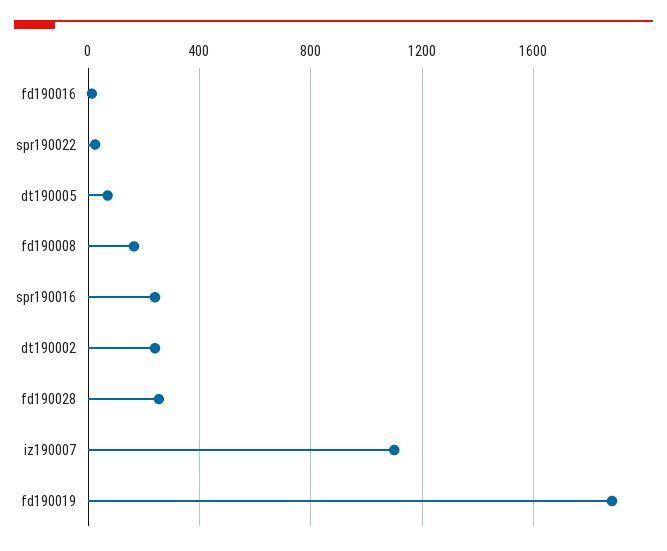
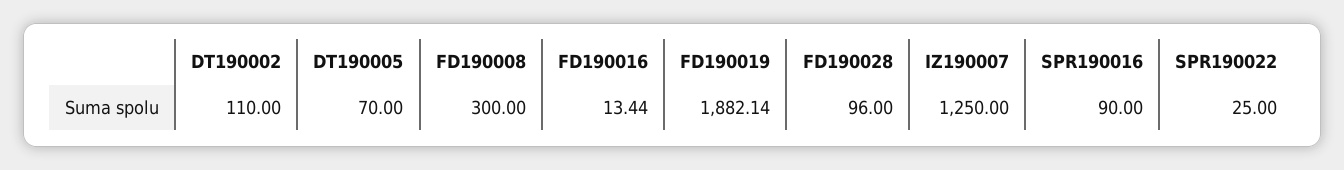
fd190008: 150 -> 300
spr190016: 250 -> 90
dt190002: 250 -> 110
fd190028: 250 -> 96
iz190007: 1100 -> 1250

